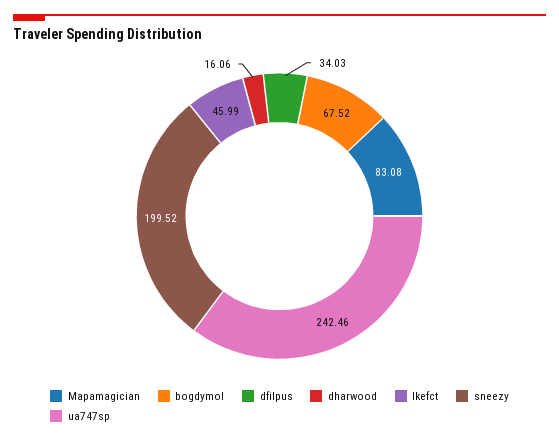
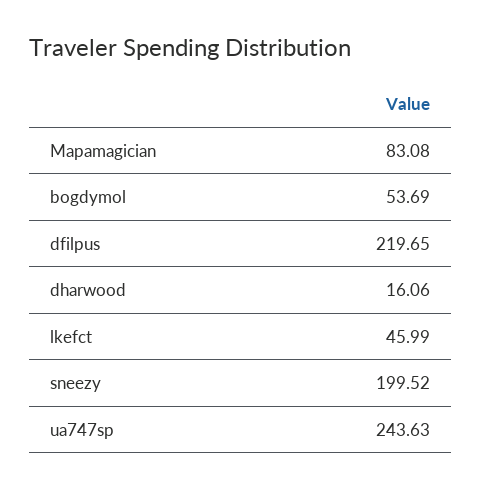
bogdymol: 67.52 -> 53.69
dfilpus: 34.03 -> 219.65
ua747sp: 242.46 -> 243.63

